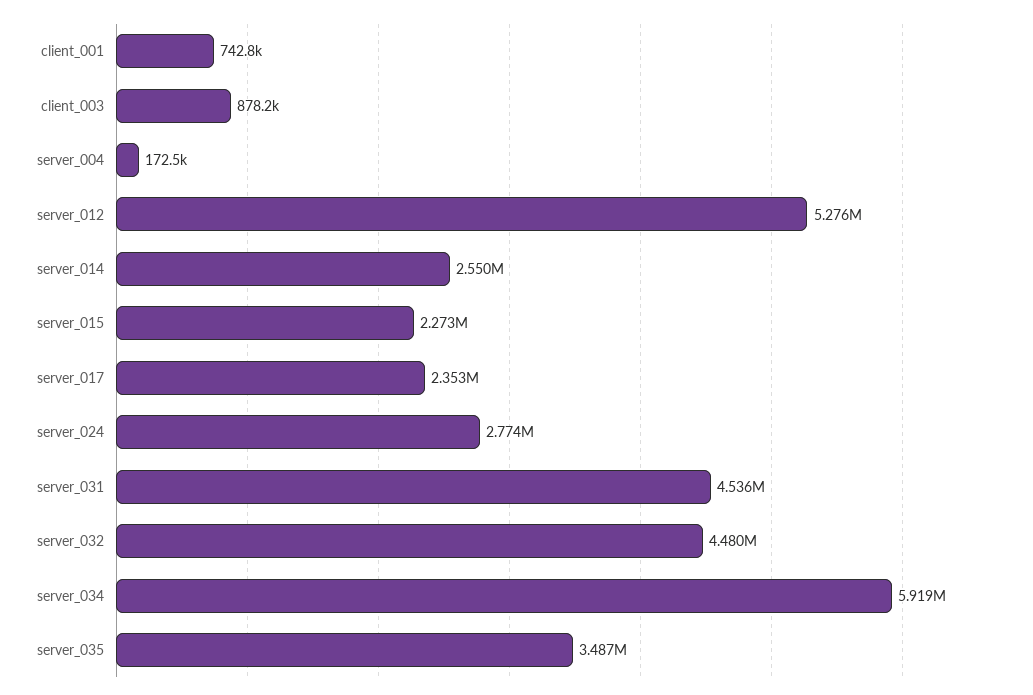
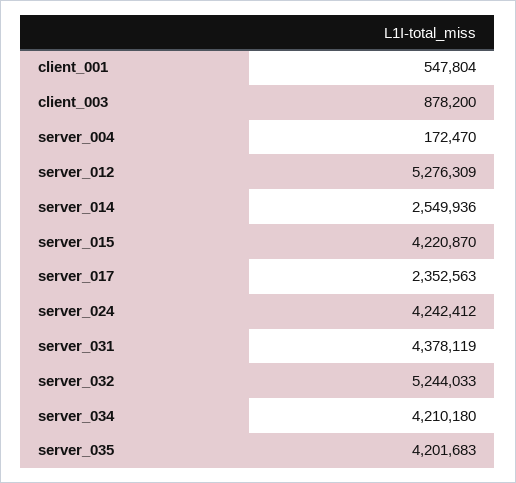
client_001: 742800 -> 547804
server_015: 2273000 -> 4220870
server_024: 2774000 -> 4242412
server_031: 4536000 -> 4378119
server_032: 4480000 -> 5244033
server_034: 5919000 -> 4210180
server_035: 3487000 -> 4201683

